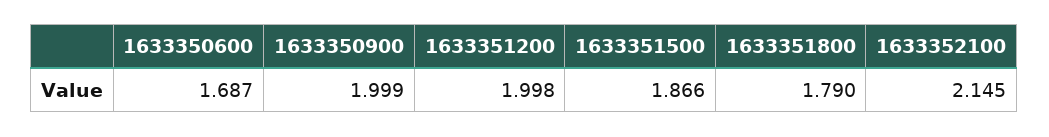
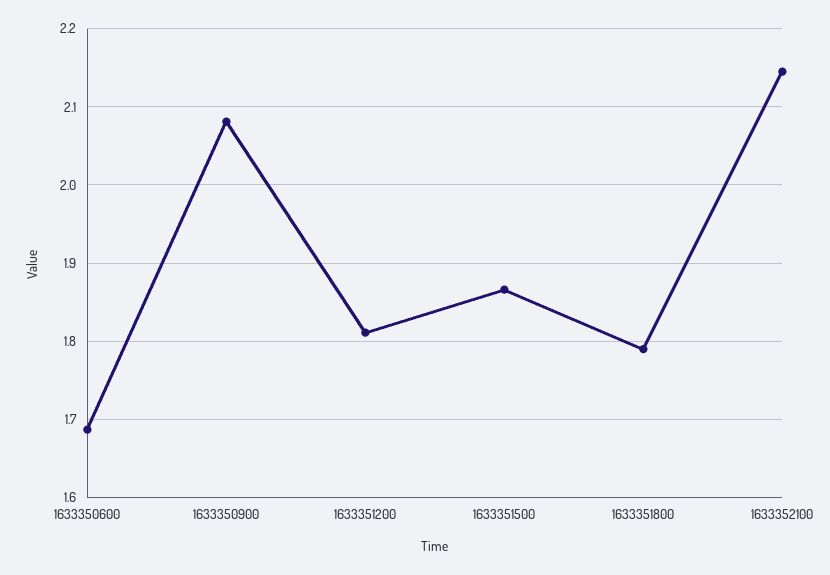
1633350900: 1.999 -> 2.08
1633351200: 1.998 -> 1.81

